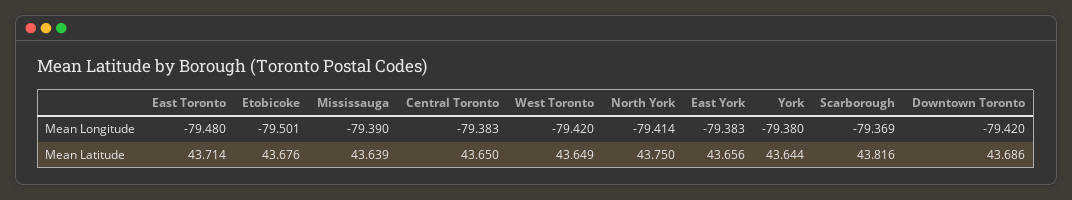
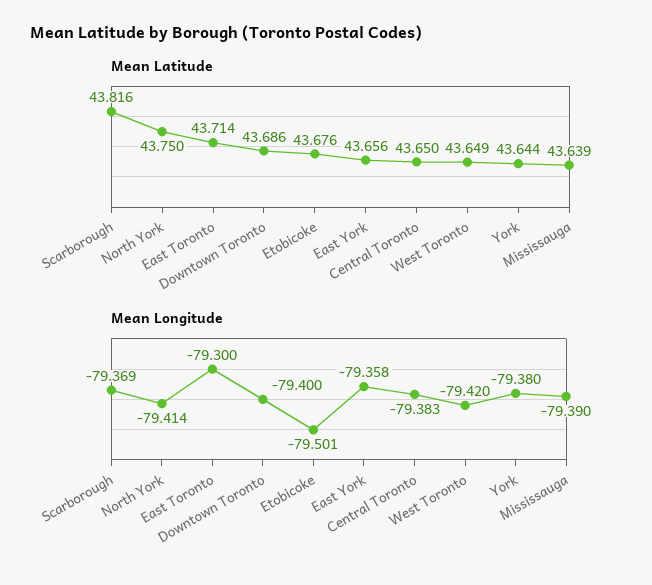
Mean Longitude, East Toronto: -79.48 -> -79.3
Mean Longitude, East York: -79.383 -> -79.358
Mean Longitude, Downtown Toronto: -79.42 -> -79.4

